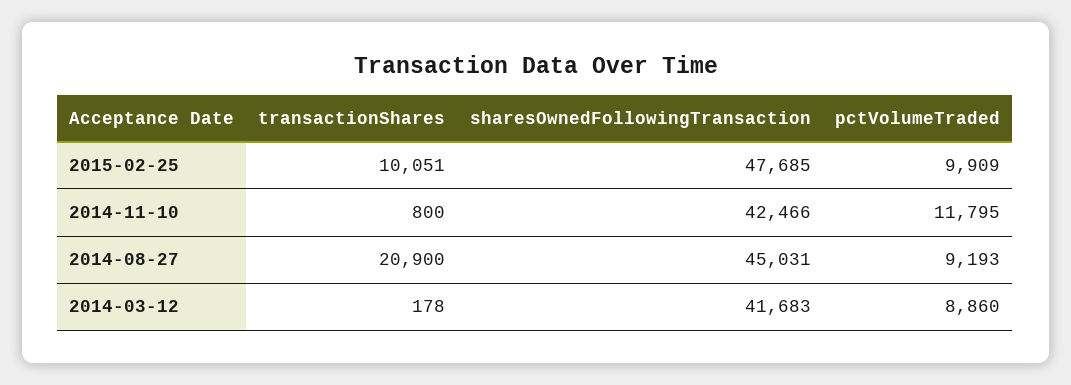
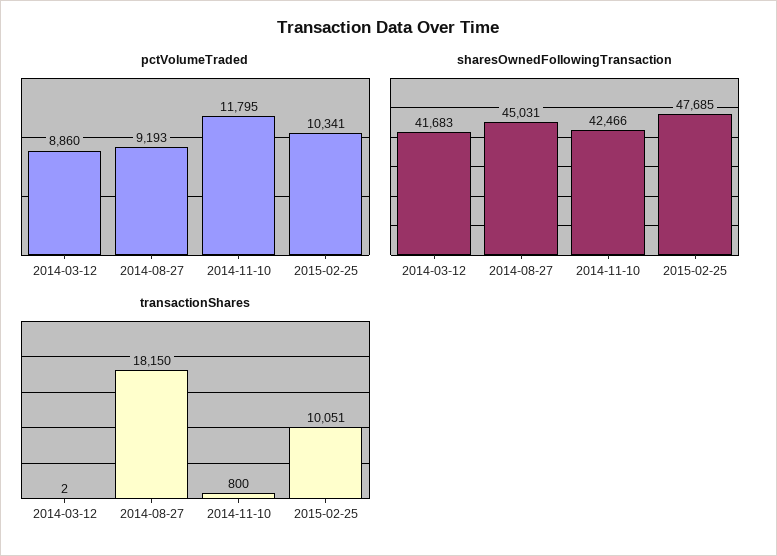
pctVolumeTraded, 2015-02-25: 9909 -> 10341
transactionShares, 2014-08-27: 20900 -> 18150
transactionShares, 2014-03-12: 178 -> 2

